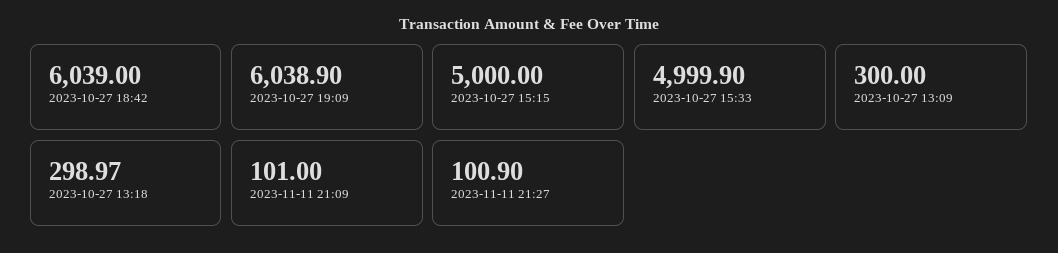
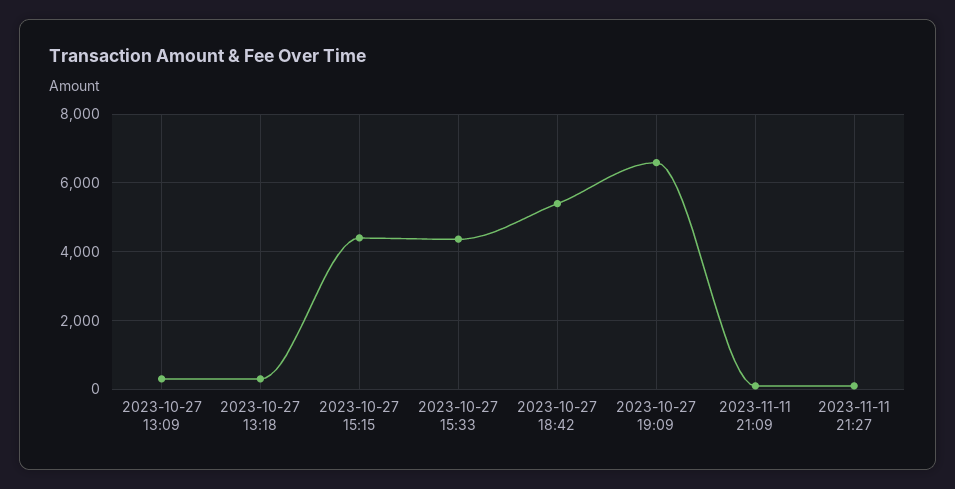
2023-10-27 18:42: 6039 -> 5400
2023-10-27 19:09: 6038.9 -> 6600
2023-10-27 15:15: 5000 -> 4400
2023-10-27 15:33: 4999.9 -> 4400

